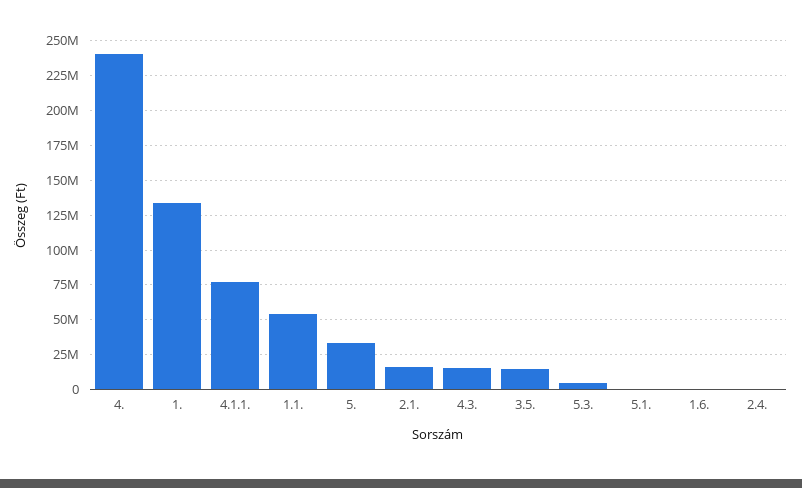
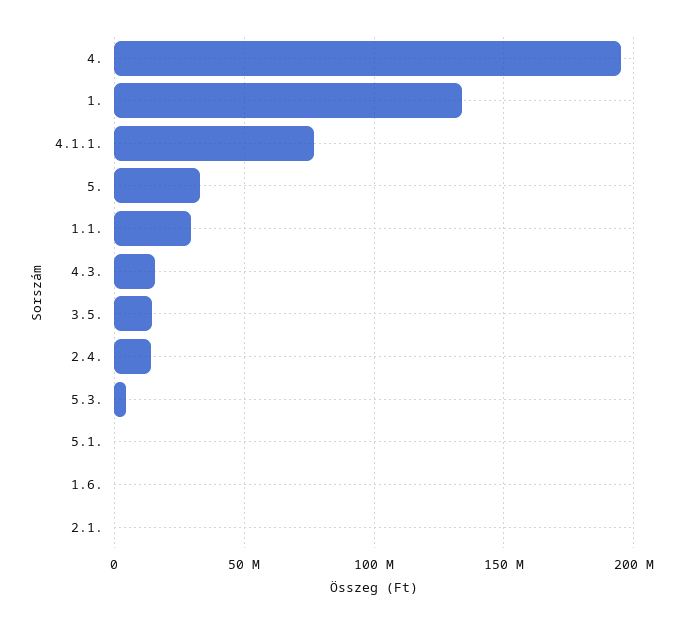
4.: 240000000 -> 195000000
1.1.: 55000000 -> 30000000
2.1.: 15000000 -> 0
2.4.: 0 -> 15000000

